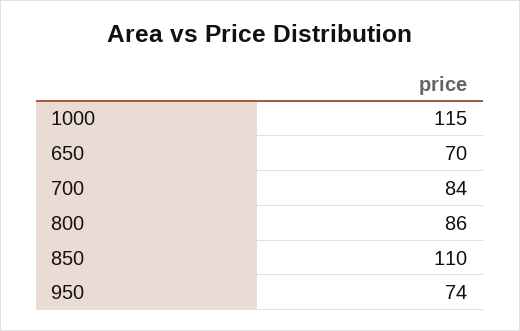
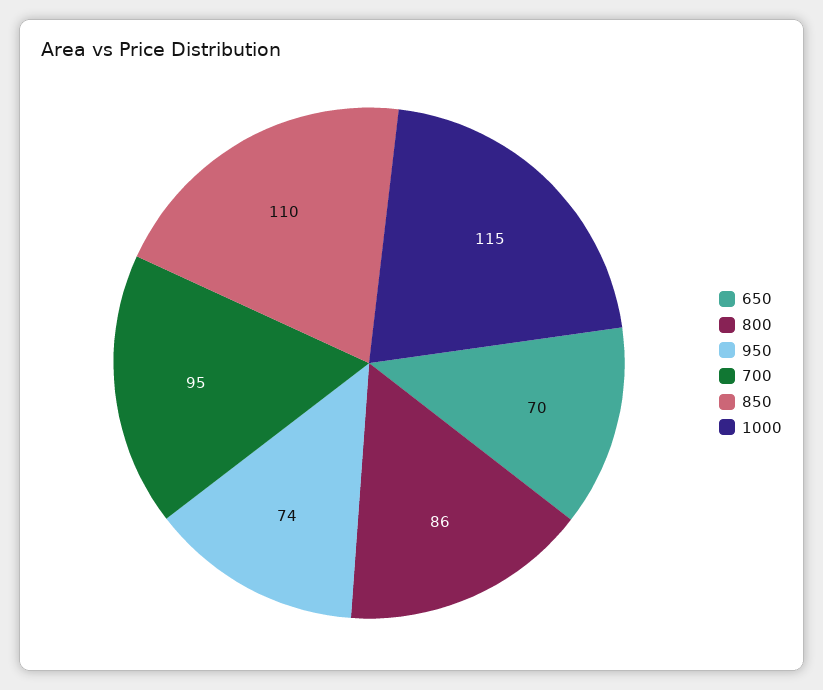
700: 84 -> 95

